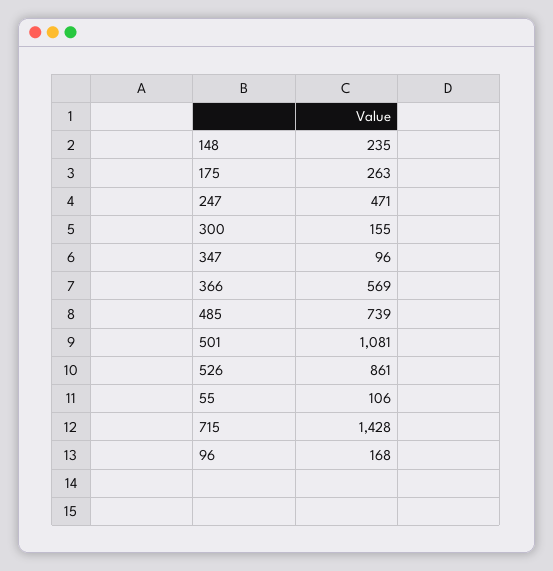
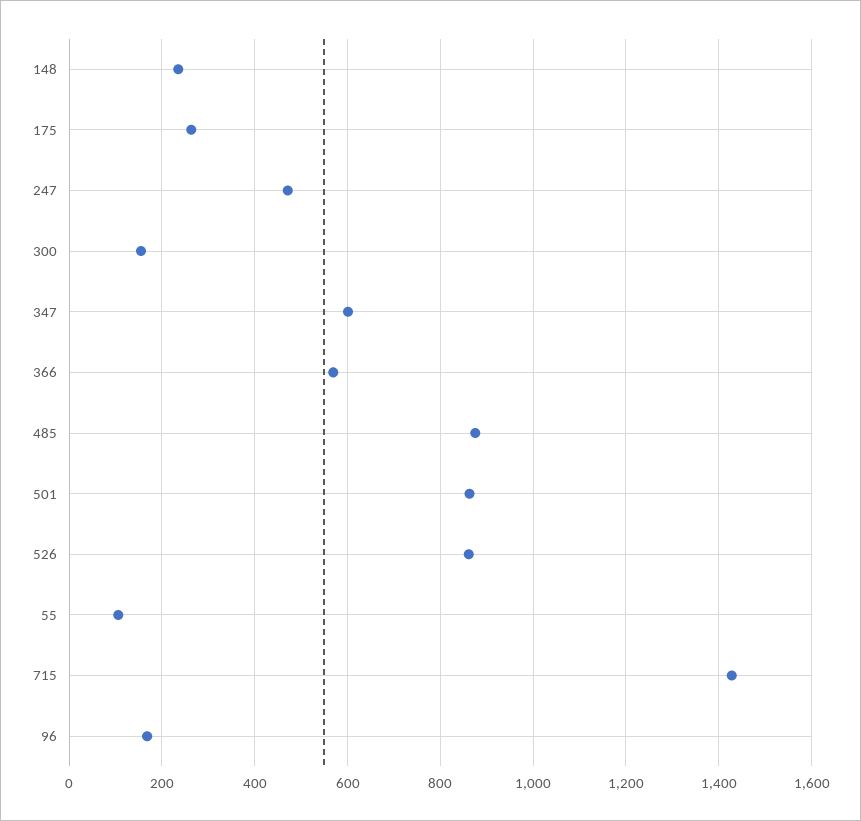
347: 96 -> 600
485: 739 -> 880
501: 1081 -> 860

